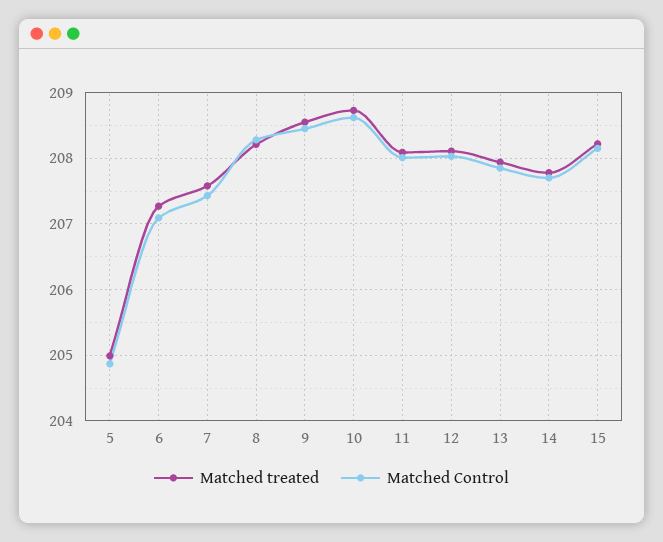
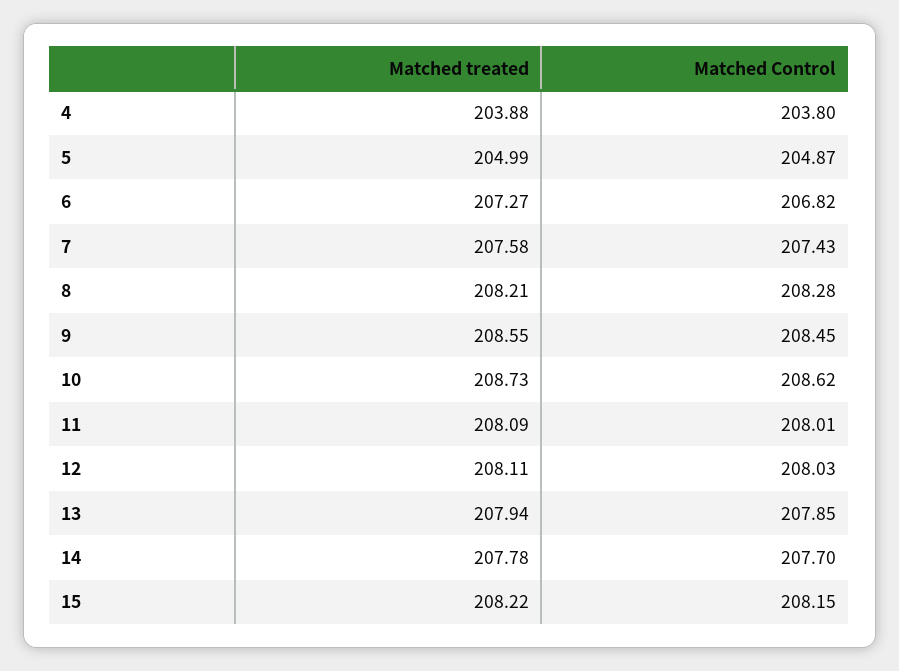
Matched Control, 6: 207.1 -> 206.82
Matched treated, 4: none -> 203.88
Matched Control, 4: none -> 203.8

